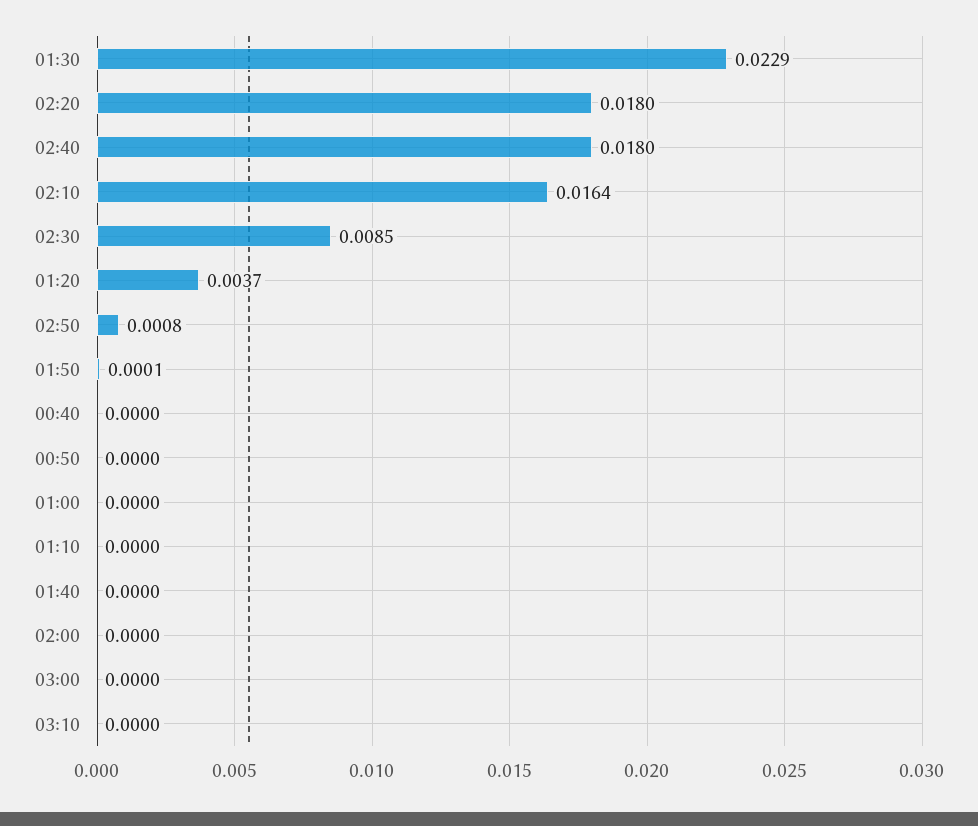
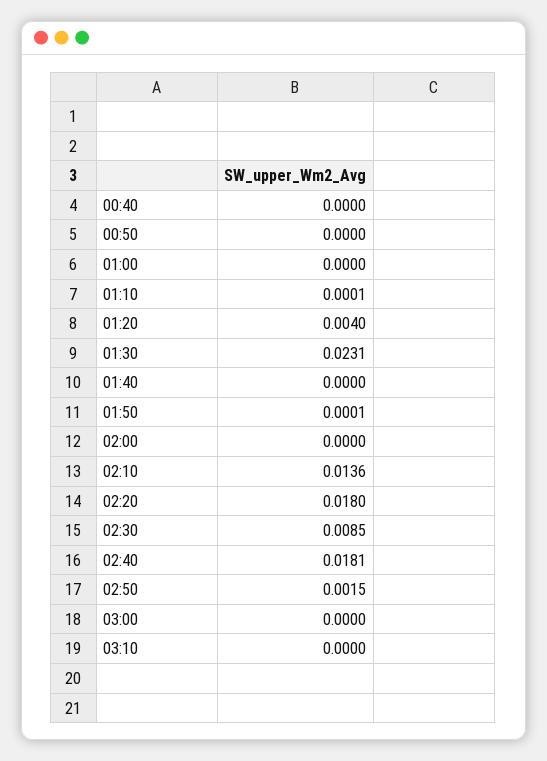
01:30: 0.0229 -> 0.0231
02:40: 0.018 -> 0.0181
02:10: 0.0164 -> 0.0136
01:20: 0.0037 -> 0.004
02:50: 0.0008 -> 0.0015
01:10: 0 -> 0.0001

